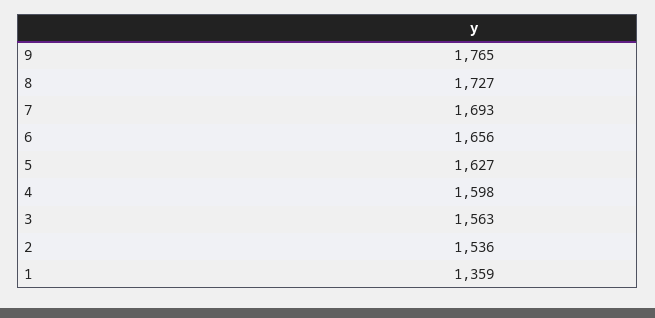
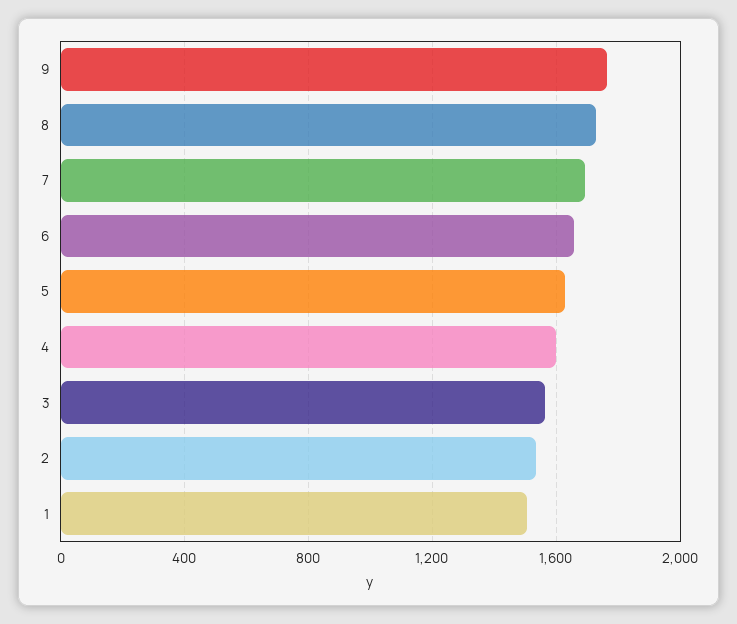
1: 1359 -> 1500

